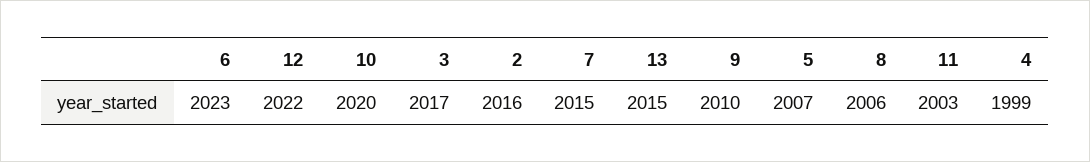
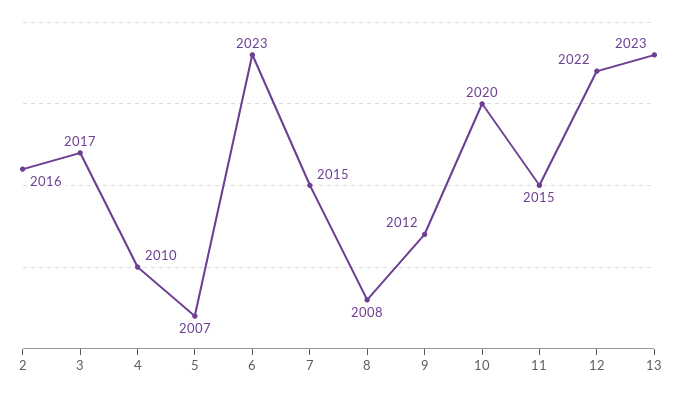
13: 2015 -> 2023
9: 2010 -> 2012
8: 2006 -> 2008
11: 2003 -> 2015
4: 1999 -> 2010

